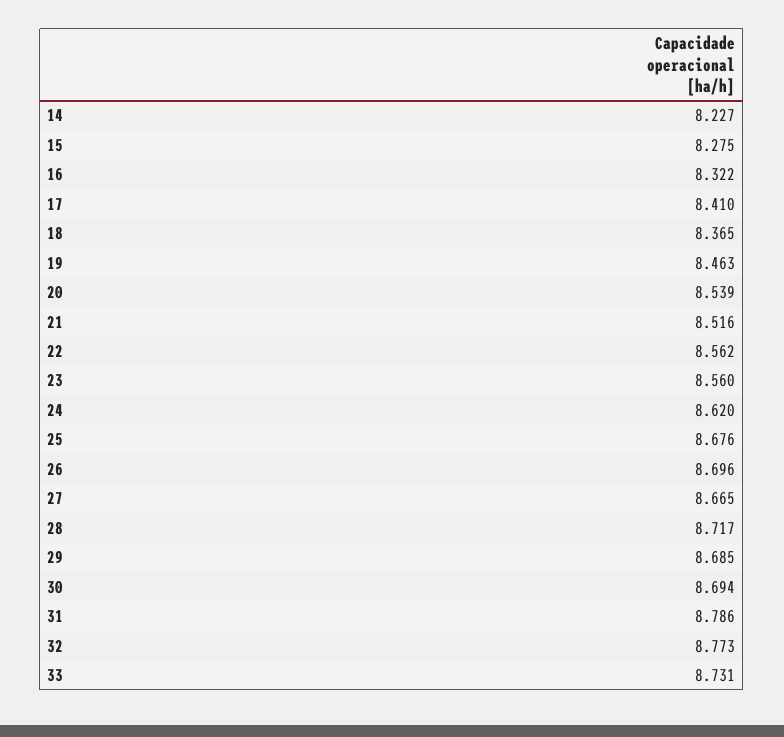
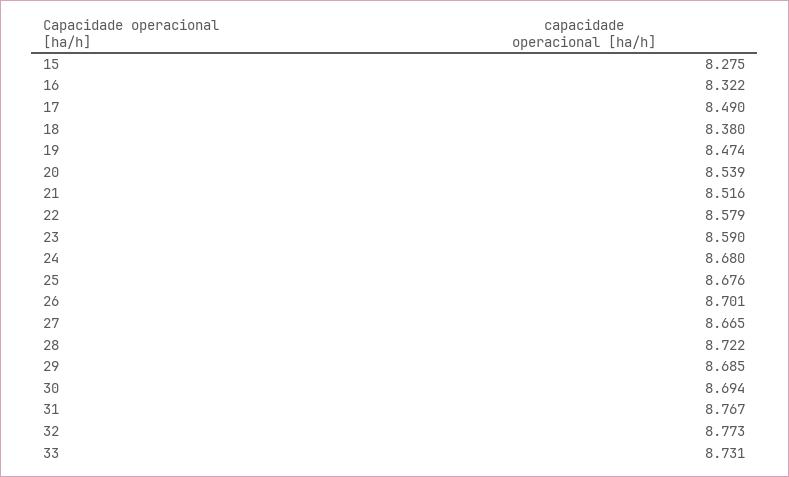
14: 8.227 -> none
17: 8.41 -> 8.49
18: 8.365 -> 8.38
19: 8.463 -> 8.474
22: 8.562 -> 8.579
23: 8.56 -> 8.59
24: 8.62 -> 8.68
26: 8.696 -> 8.701
28: 8.717 -> 8.722
31: 8.786 -> 8.767

